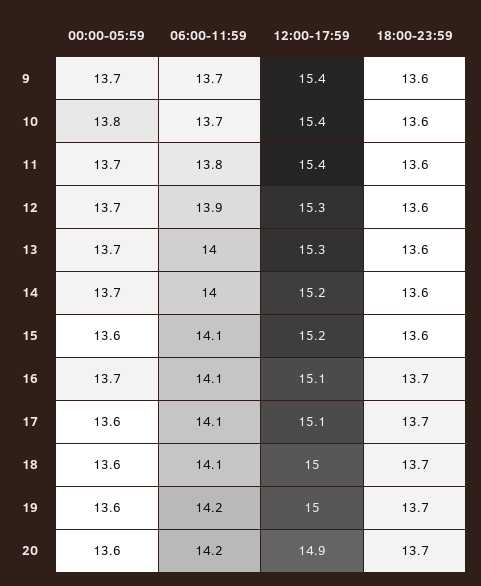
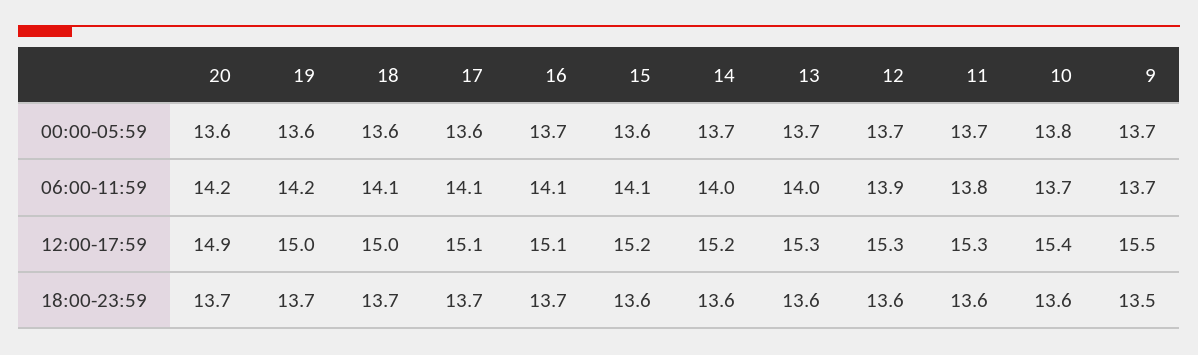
12:00-17:59, 9: 15.4 -> 15.5
18:00-23:59, 9: 13.6 -> 13.5
12:00-17:59, 11: 15.4 -> 15.3

